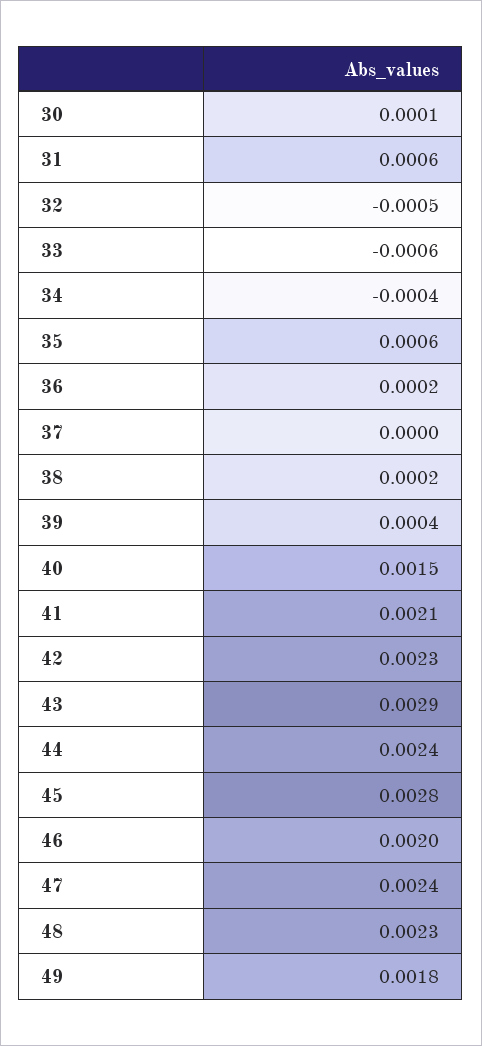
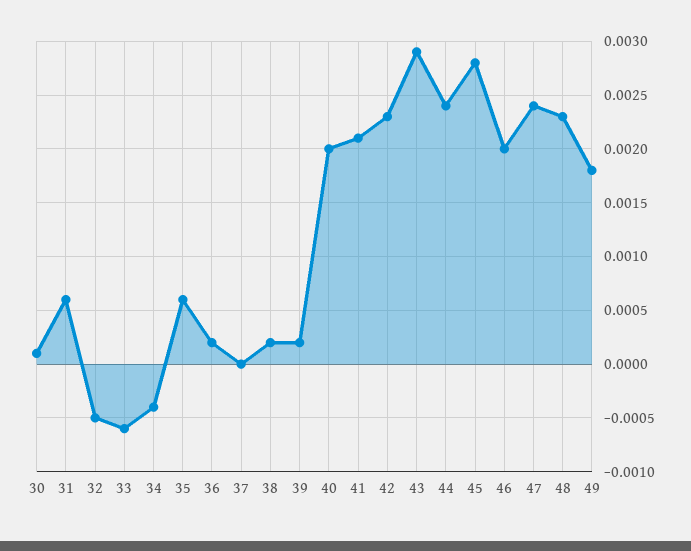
39: 0.0004 -> 0.0002
40: 0.0015 -> 0.002

